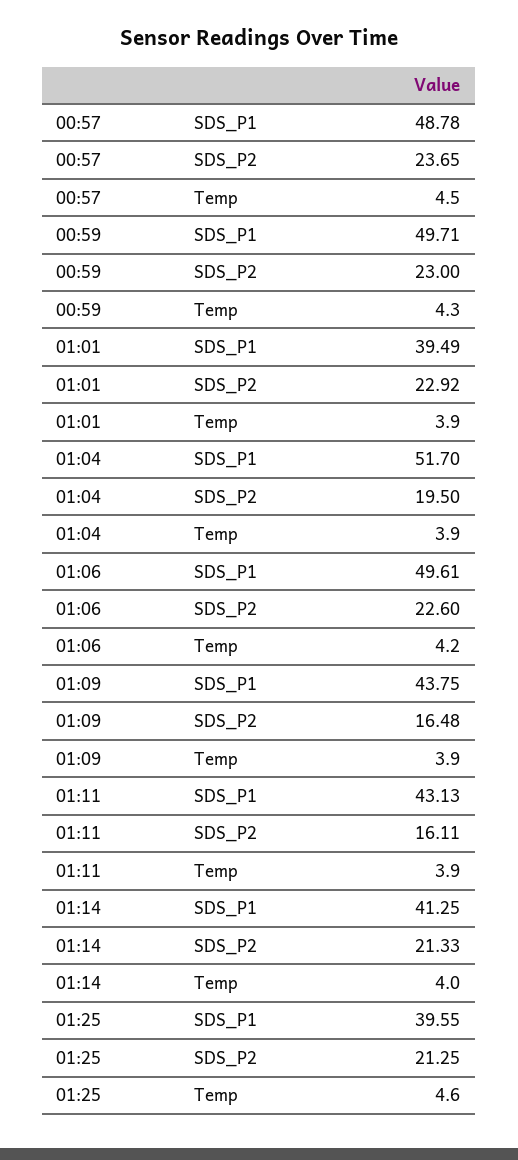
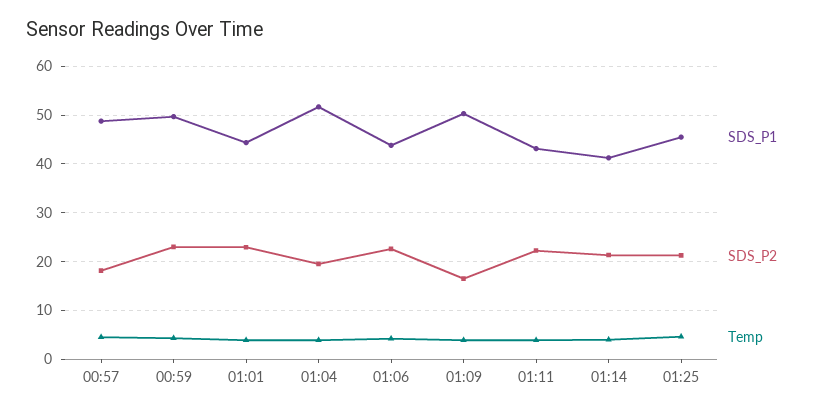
SDS_P2, 00:57: 23.65 -> 18
SDS_P1, 01:01: 39.49 -> 44
SDS_P1, 01:06: 49.61 -> 44
SDS_P1, 01:09: 43.75 -> 50
SDS_P2, 01:11: 16.11 -> 22
SDS_P1, 01:25: 39.55 -> 46

